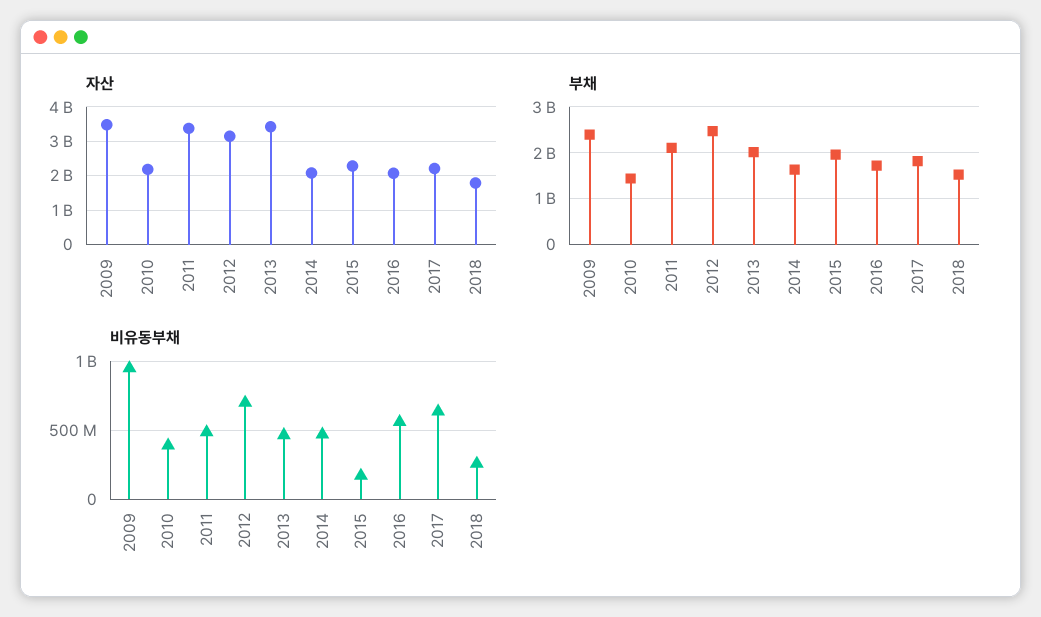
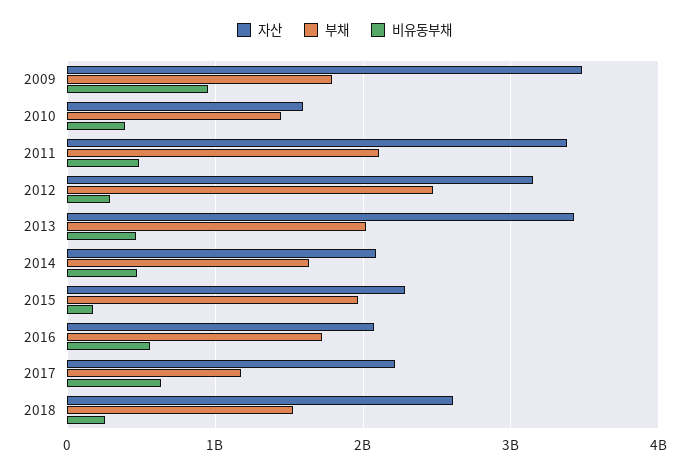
자산, 2010: 2200000000 -> 1600000000
자산, 2018: 1800000000 -> 2600000000
부채, 2009: 2400000000 -> 1800000000
부채, 2017: 1800000000 -> 1200000000
비유동부채, 2012: 700000000 -> 300000000

